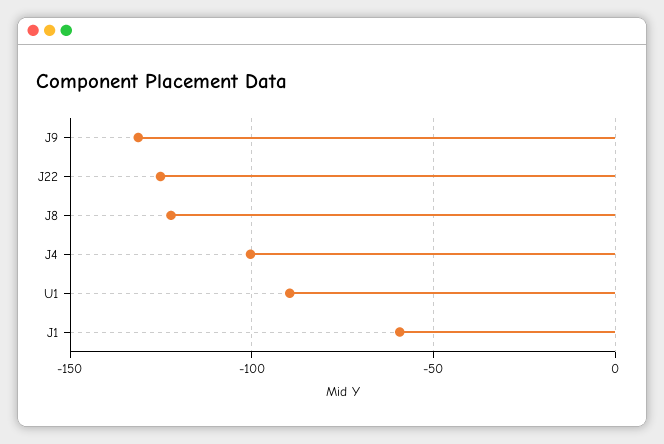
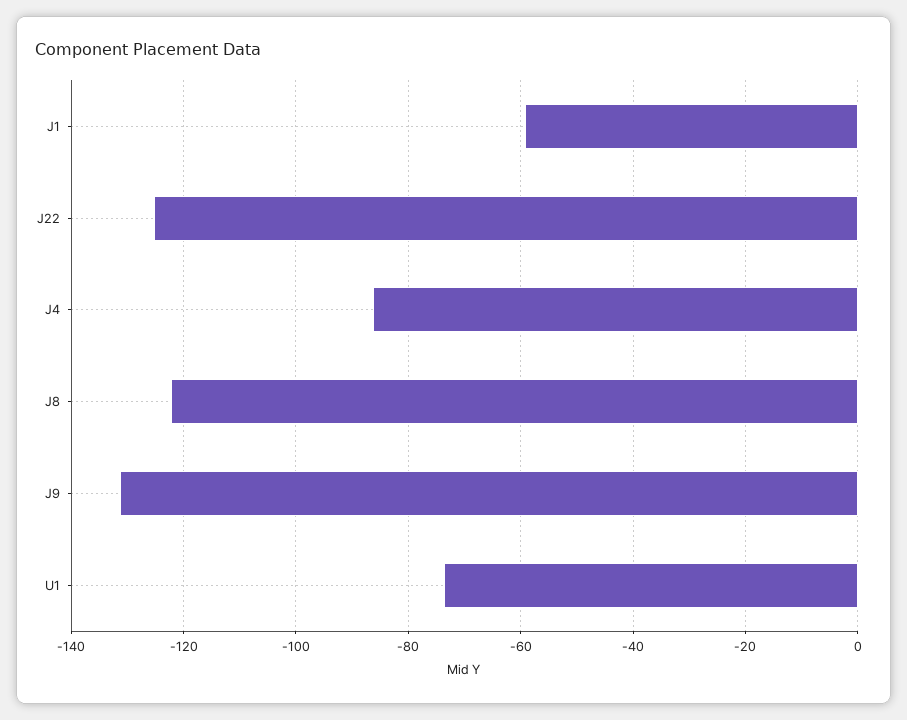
J4: -100 -> -86
U1: -90 -> -74

